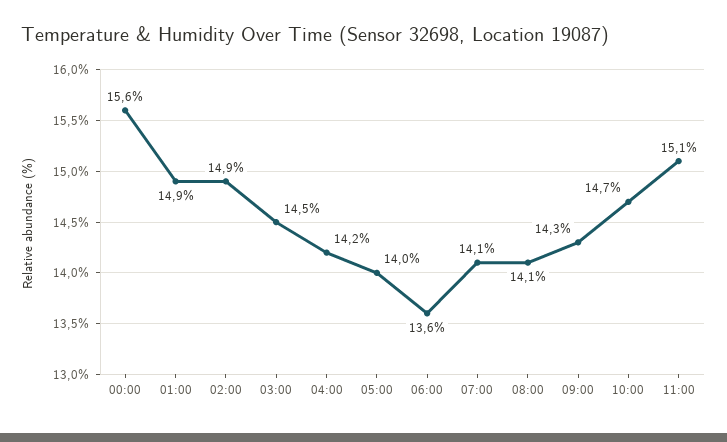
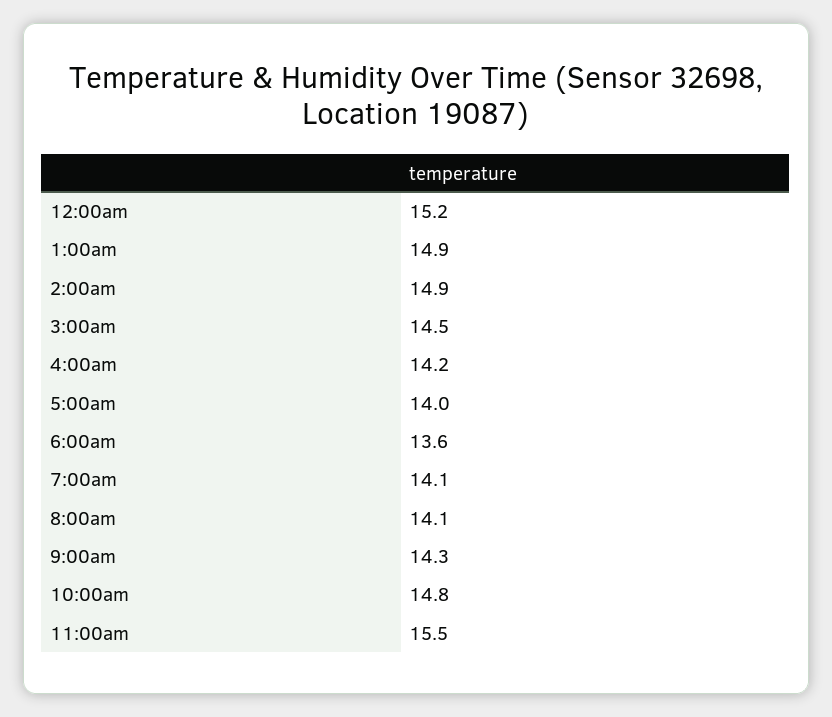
00:00: 15.6 -> 15.2
10:00: 14.7 -> 14.8
11:00: 15.1 -> 15.5

